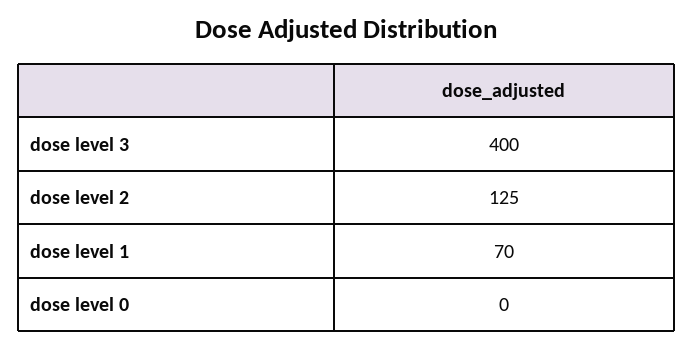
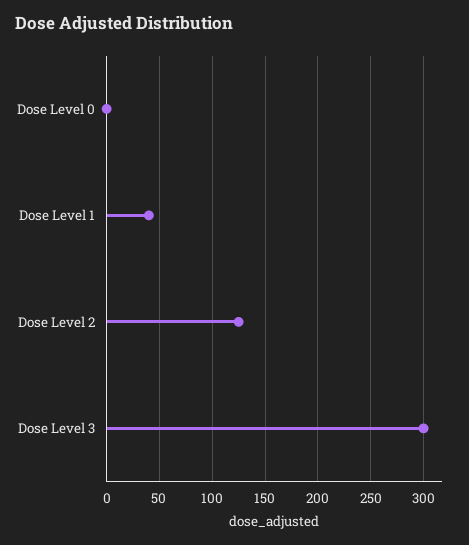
dose level 3: 400 -> 300
dose level 1: 70 -> 40

